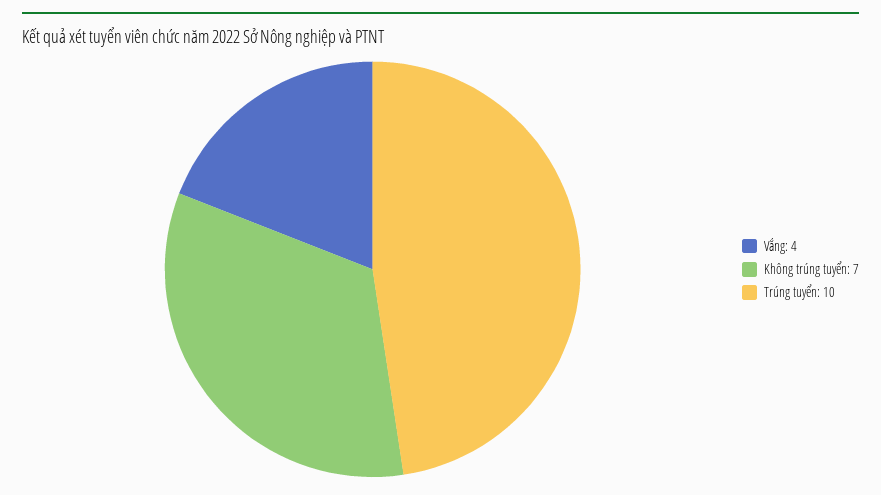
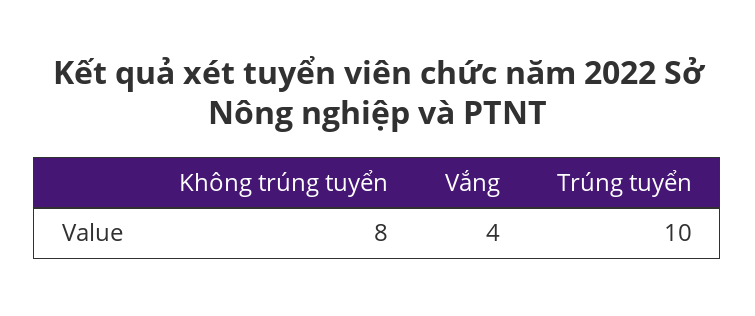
Không trúng tuyển: 7 -> 8

